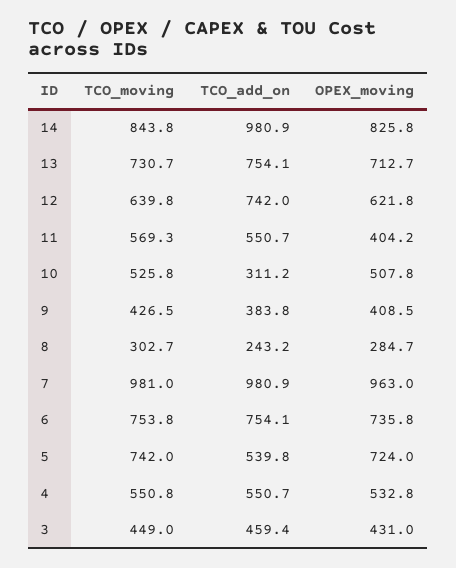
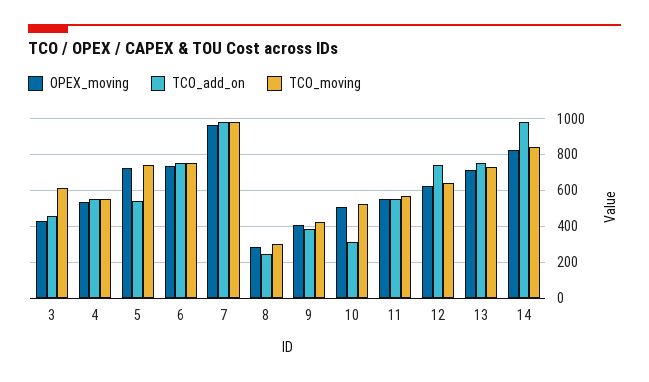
OPEX_moving, 11: 404.2 -> 550
TCO_moving, 3: 449 -> 600

